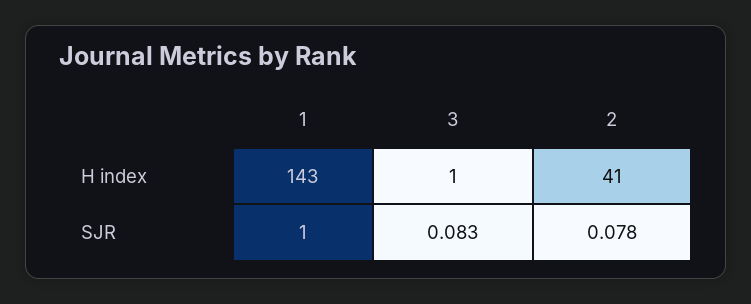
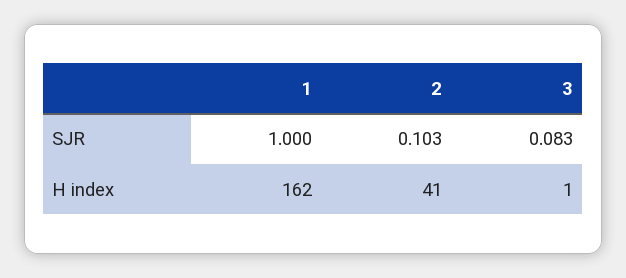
1, H index: 143 -> 162
2, SJR: 0.078 -> 0.103

